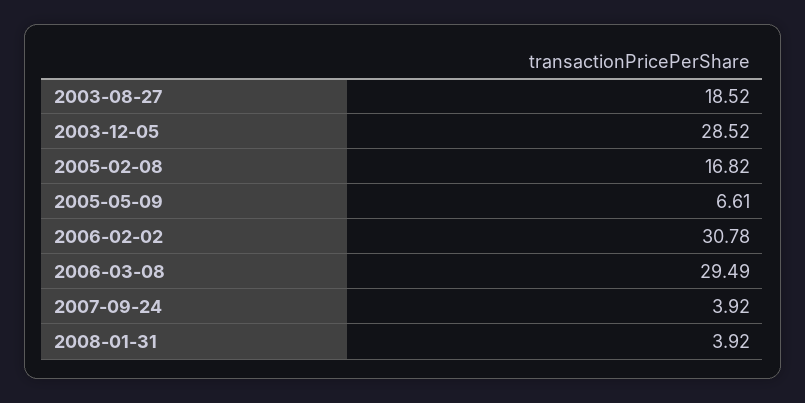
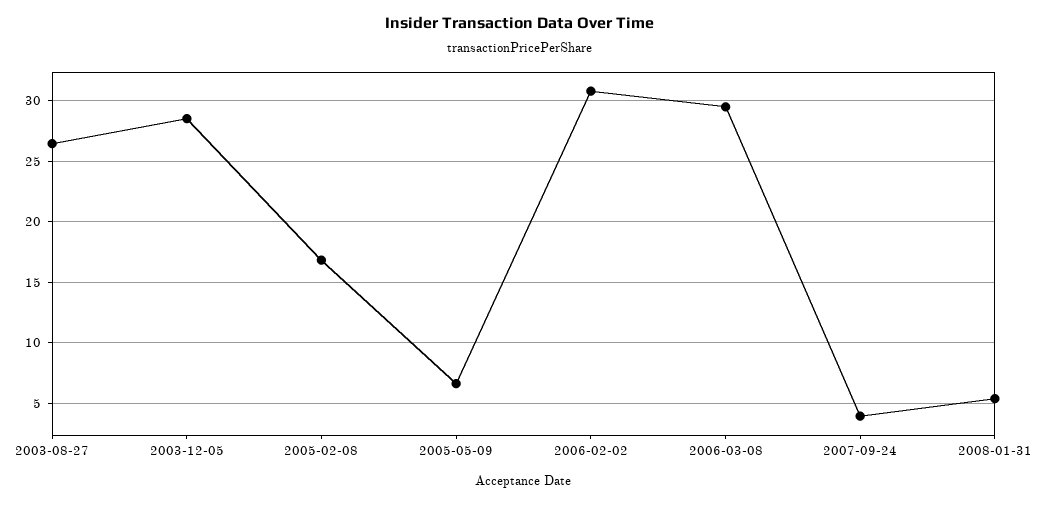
2003-08-27: 18.52 -> 26.5
2008-01-31: 3.92 -> 5.5

